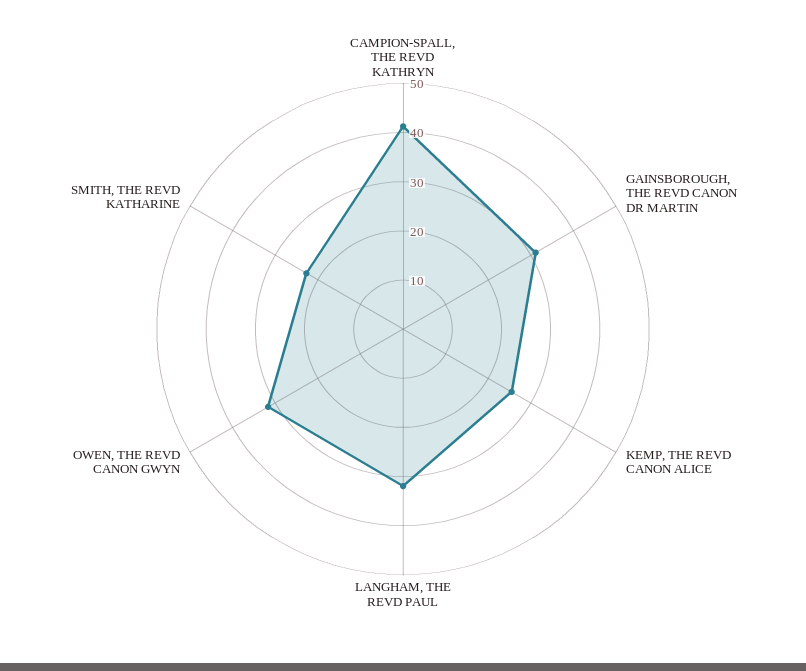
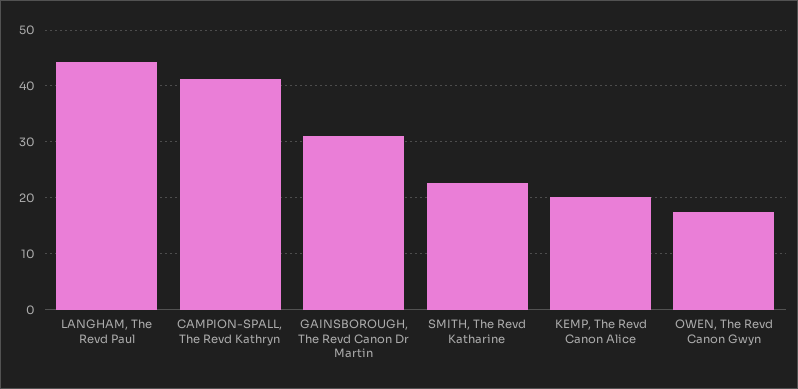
KEMP, THE REVD CANON ALICE: 26 -> 20
LANGHAM, THE REVD PAUL: 32 -> 44
OWEN, THE REVD CANON GWYN: 32 -> 18

